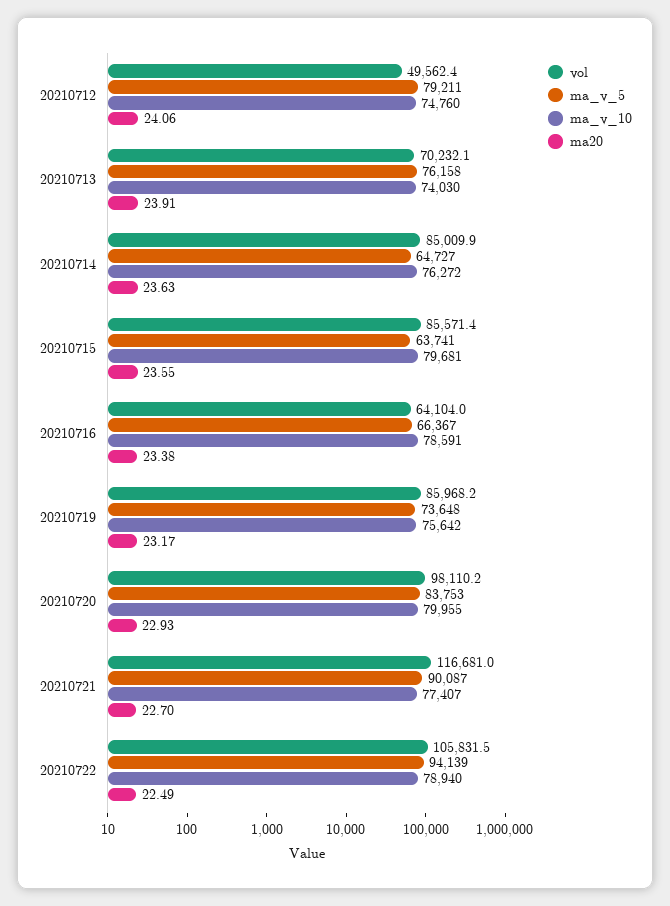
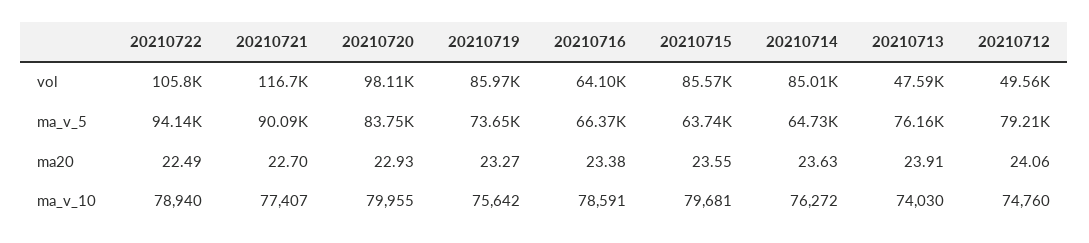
vol, 20210713: 70232.1 -> 47590
ma20, 20210719: 23.17 -> 23.27

